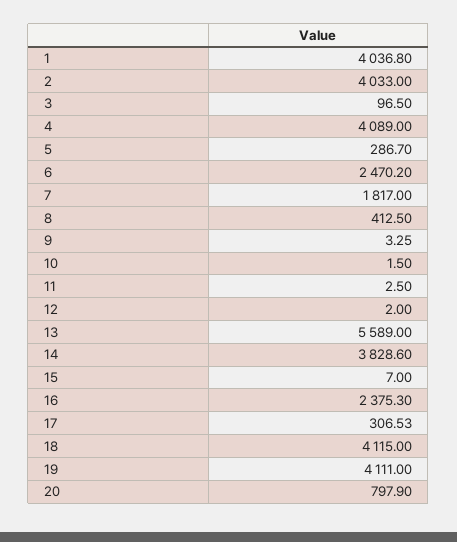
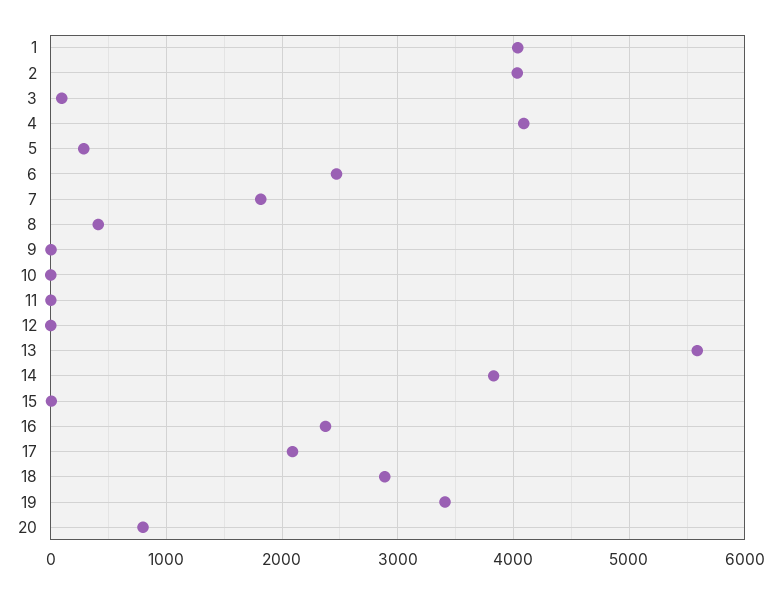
17: 306.53 -> 2100
18: 4115 -> 2900
19: 4111 -> 3400

